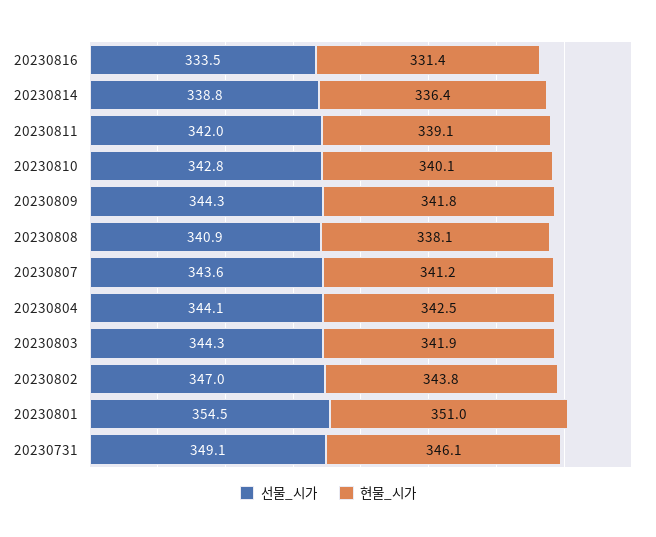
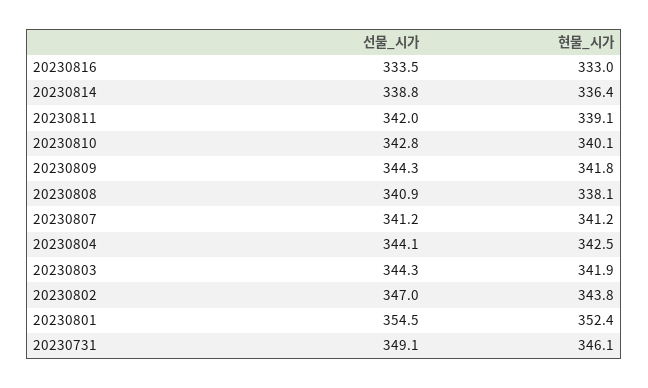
현물_시가, 20230816: 331.4 -> 333
선물_시가, 20230807: 343.6 -> 341.2
현물_시가, 20230801: 351 -> 352.4

